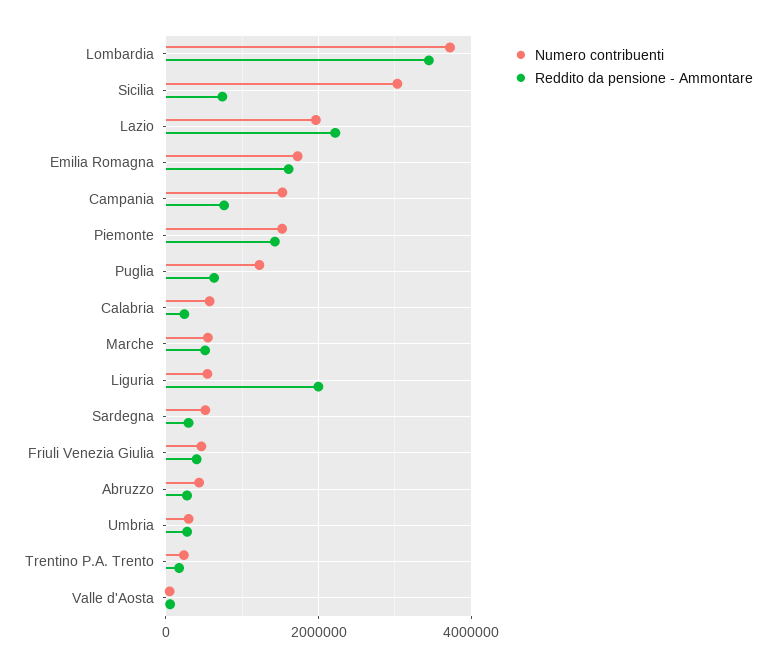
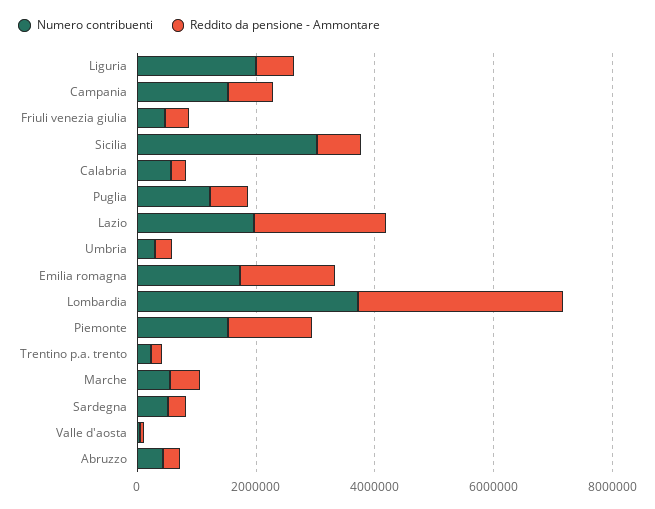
Numero contribuenti, Liguria: 600000 -> 2000000
Reddito da pensione - Ammontare, Liguria: 2000000 -> 500000

